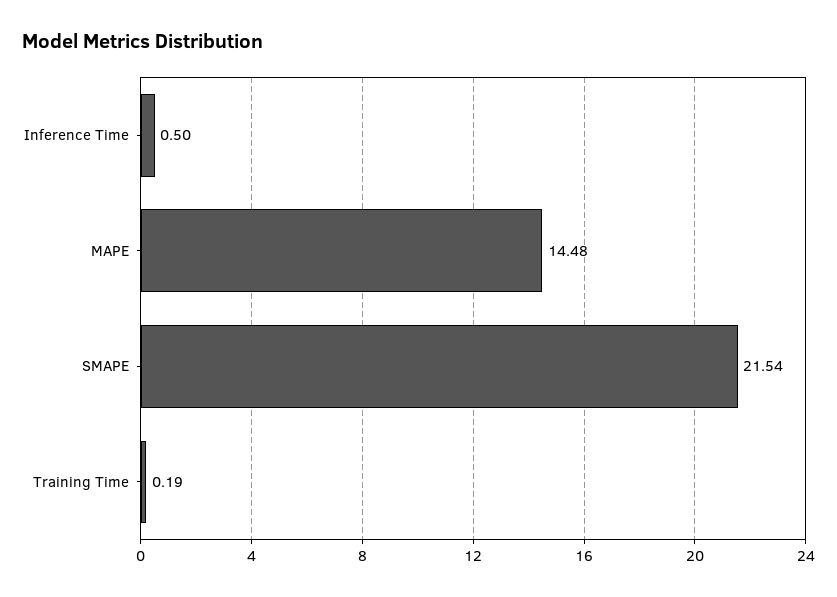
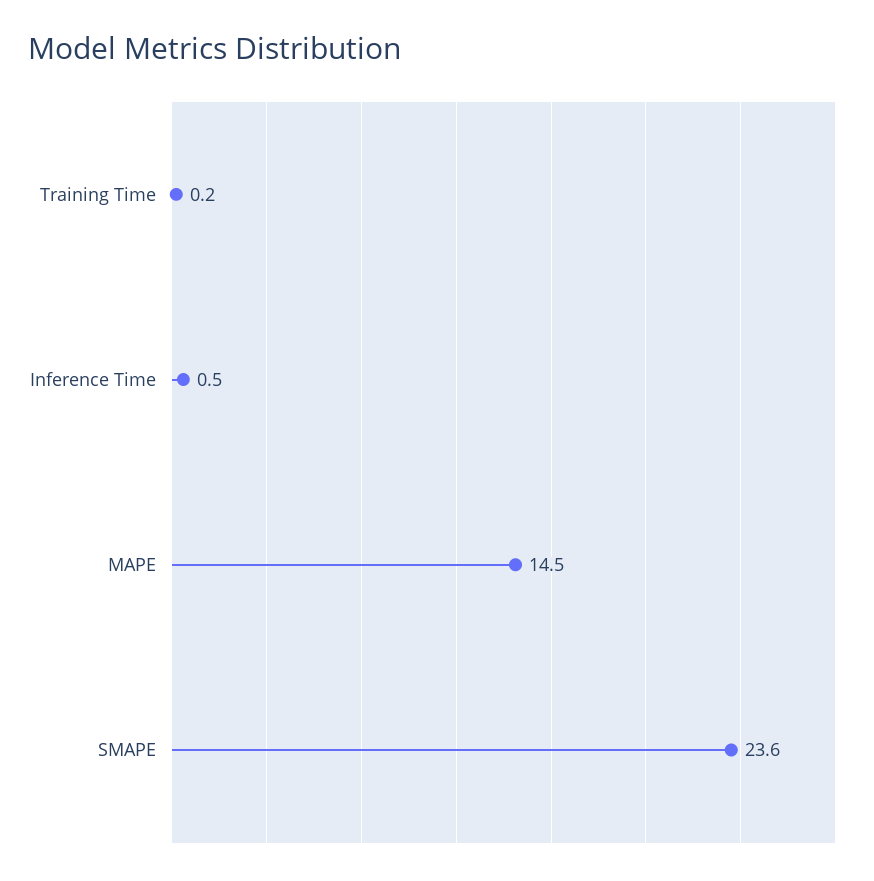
SMAPE: 21.54 -> 23.6

